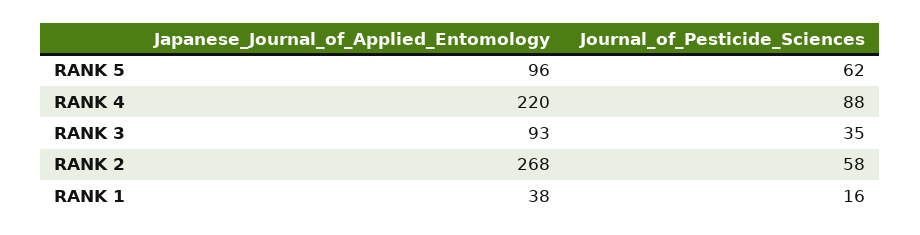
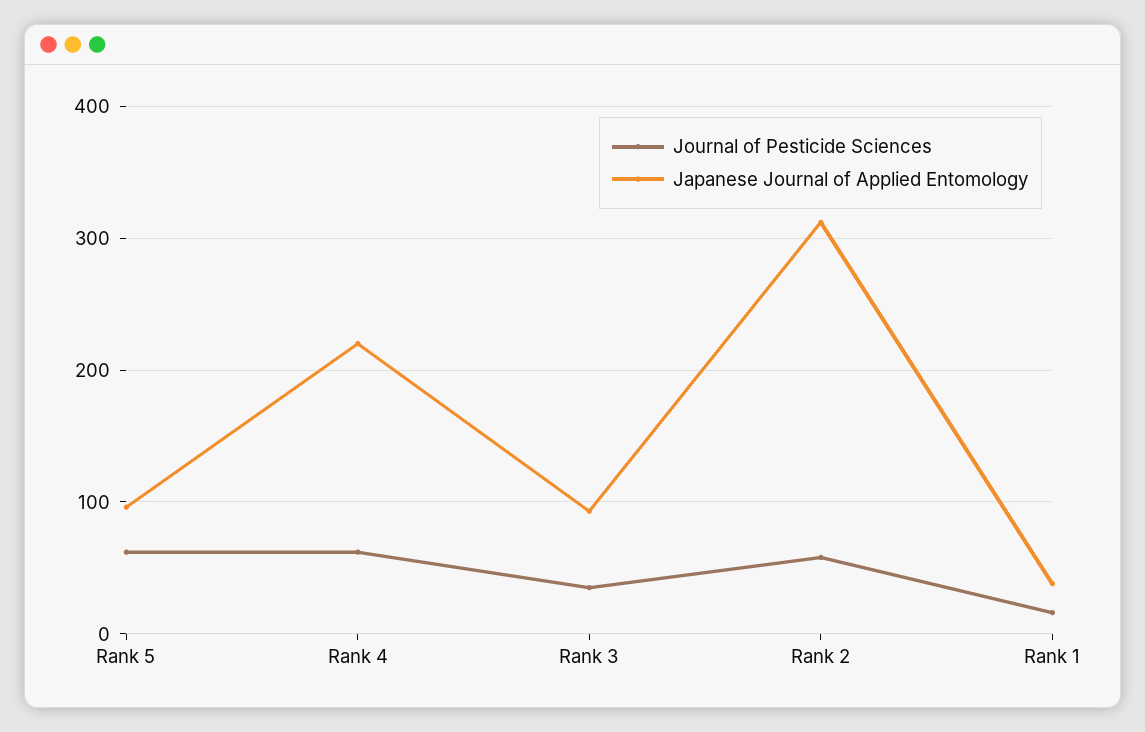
Journal_of_Pesticide_Sciences, RANK 4: 88 -> 60
Japanese_Journal_of_Applied_Entomology, RANK 2: 268 -> 310

